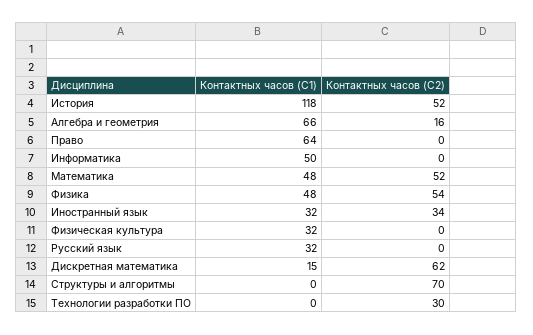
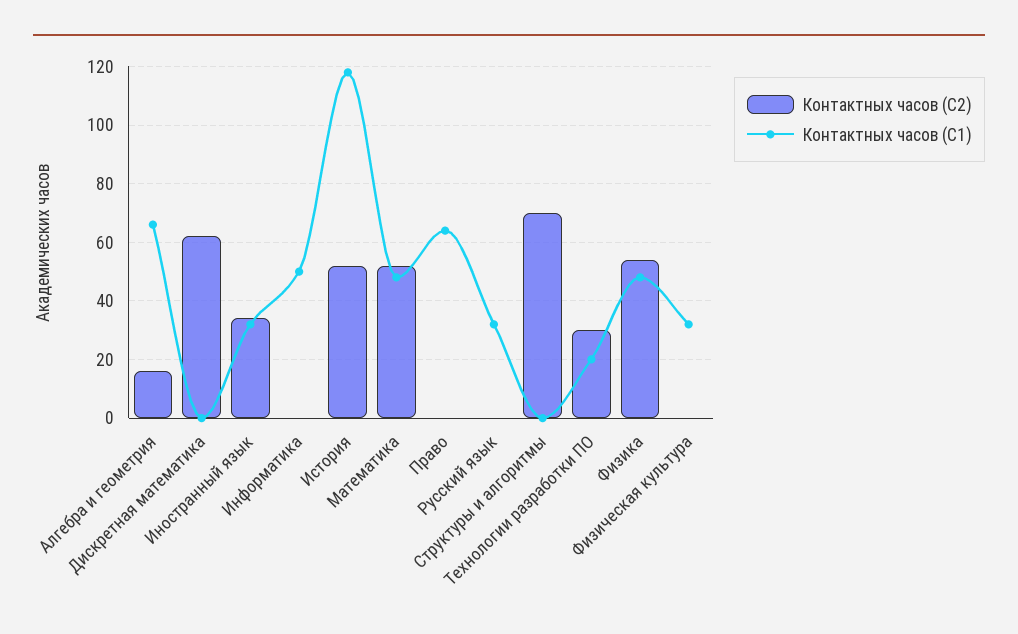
Контактных часов (С1), Дискретная математика: 15 -> 0
Контактных часов (С1), Технологии разработки ПО: 0 -> 20

